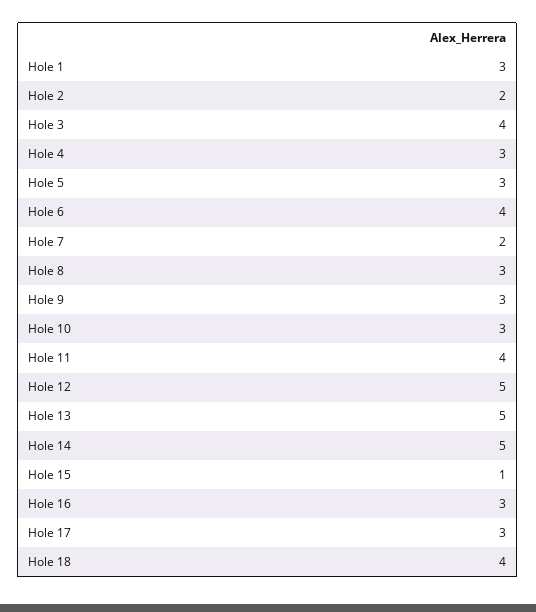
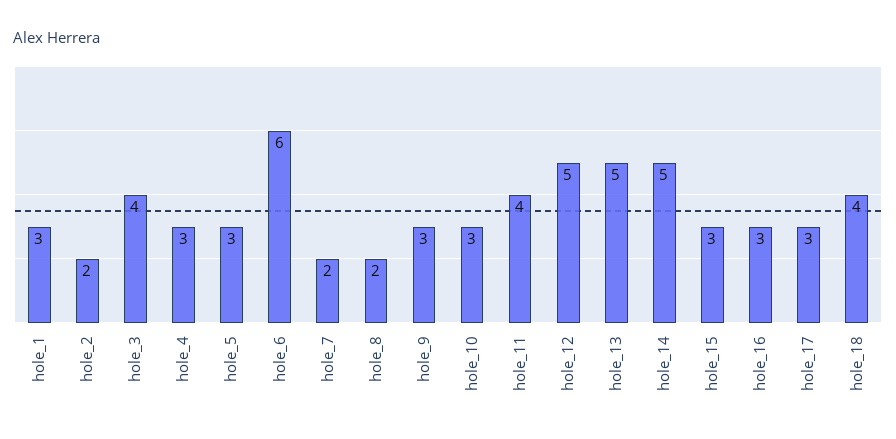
Hole 6: 4 -> 6
Hole 8: 3 -> 2
Hole 15: 1 -> 3

